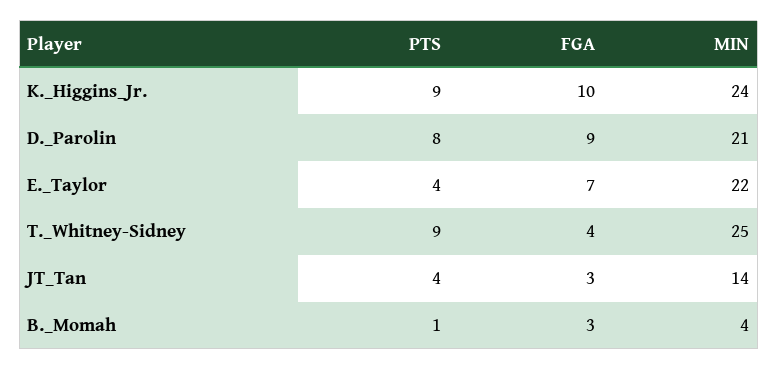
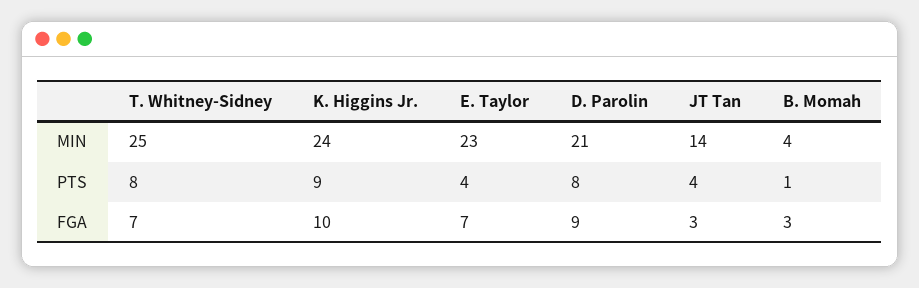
MIN, E._Taylor: 22 -> 23
PTS, T._Whitney-Sidney: 9 -> 8
FGA, T._Whitney-Sidney: 4 -> 7

